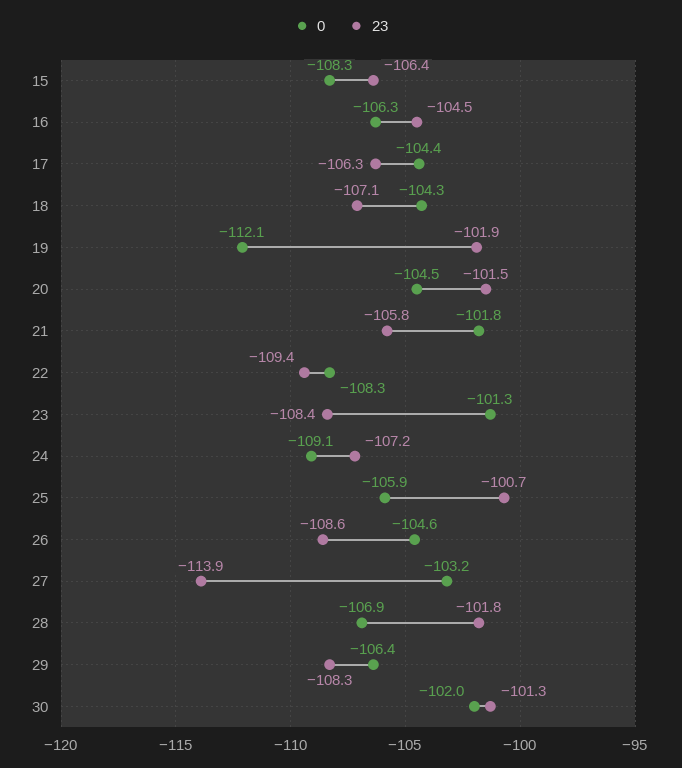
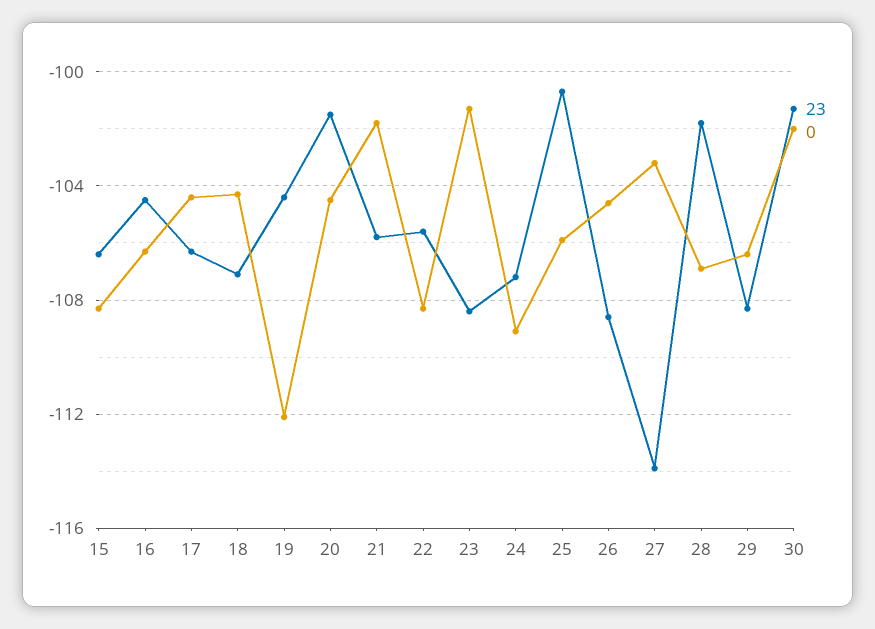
23, 19: -101.9 -> -104.5
23, 22: -109.4 -> -105.5

